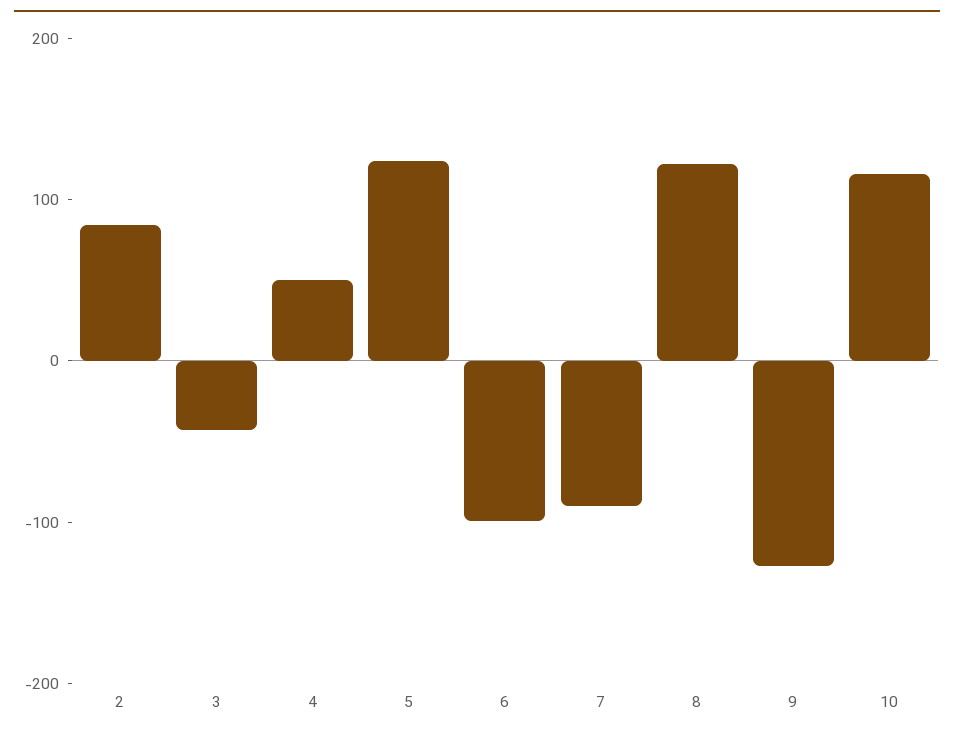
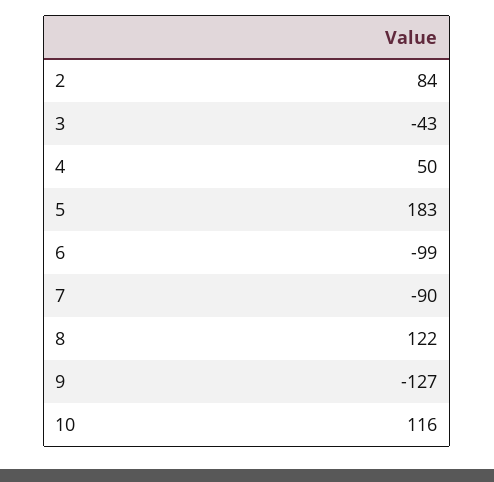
5: 120 -> 183

